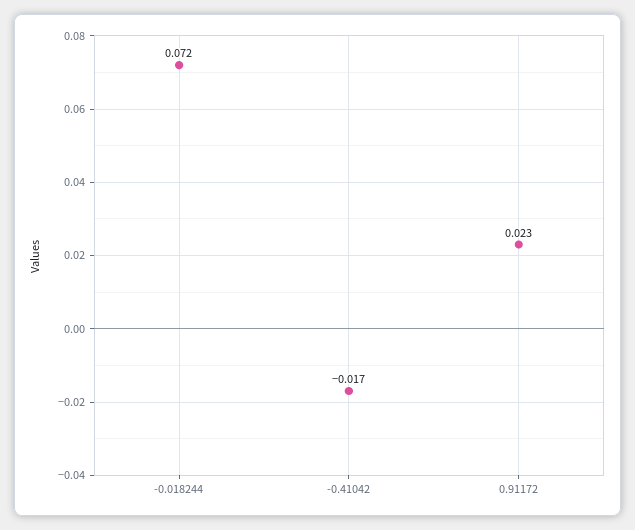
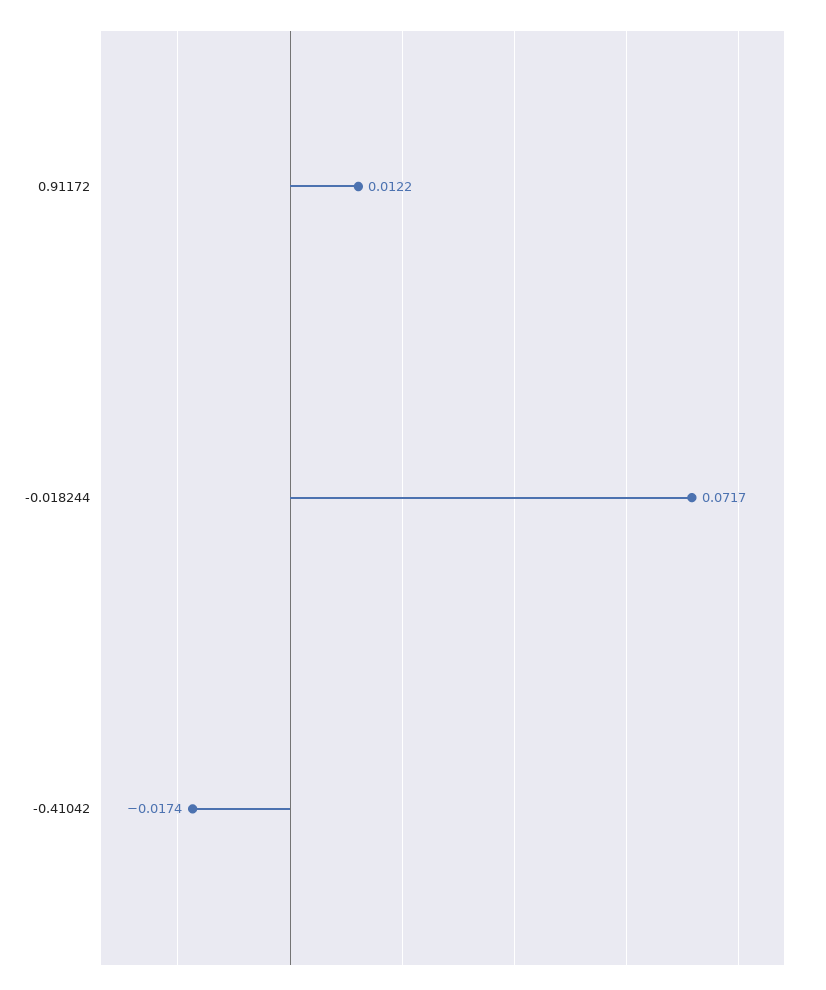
0.91172: 0.023 -> 0.0122

